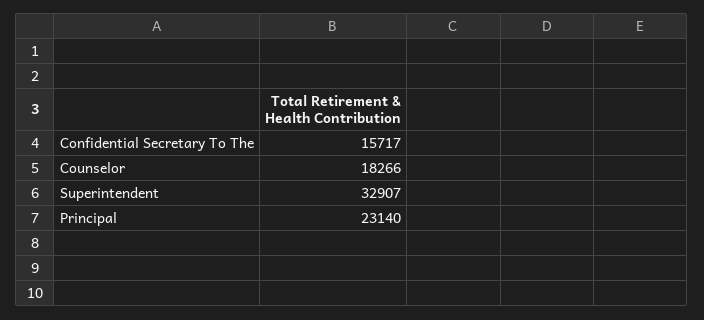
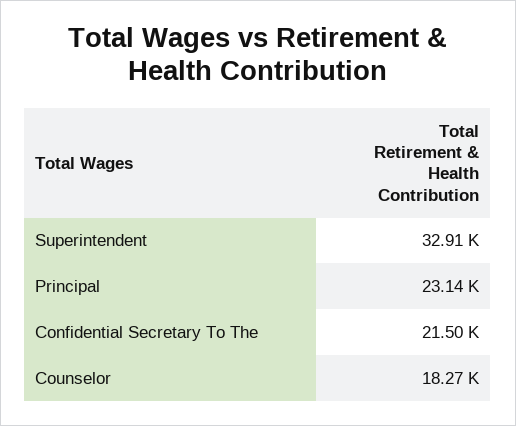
Confidential Secretary To The: 15717 -> 21500

